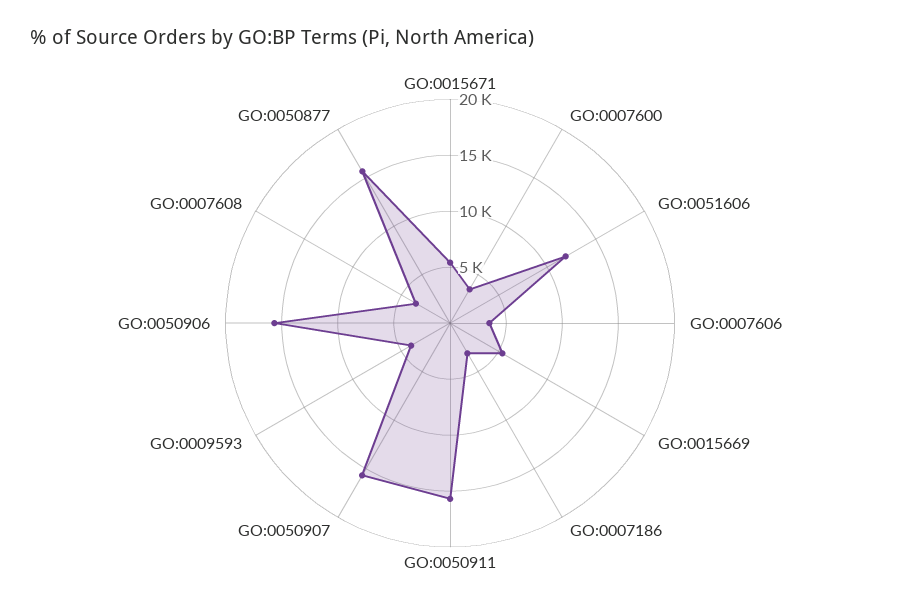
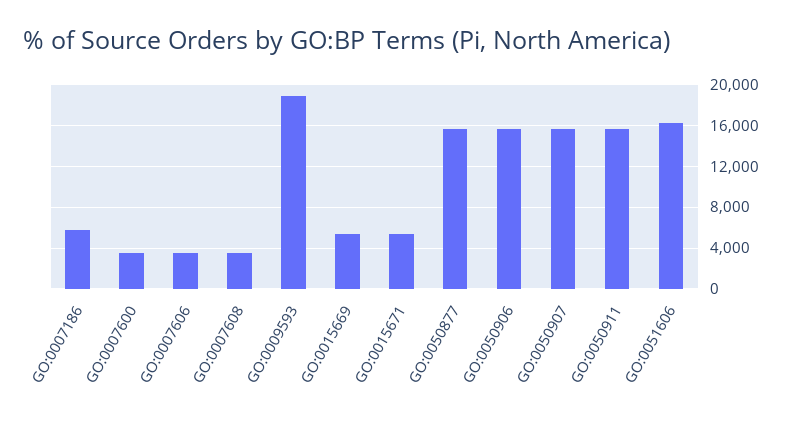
GO:0051606: 12000 -> 16000
GO:0007186: 3000 -> 6000
GO:0009593: 4000 -> 19000

